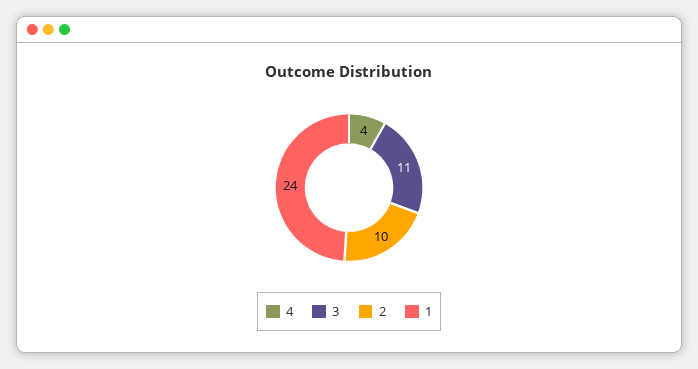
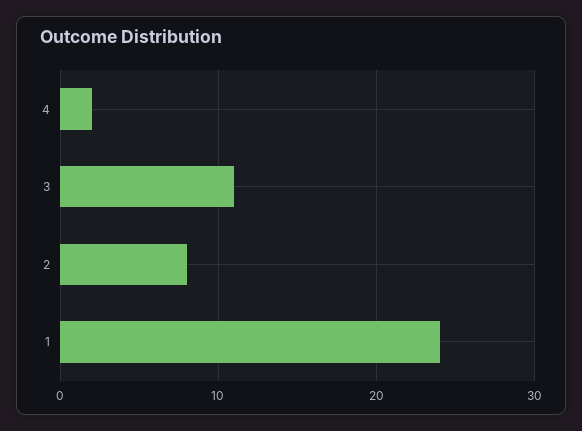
4: 4 -> 2
2: 10 -> 8

